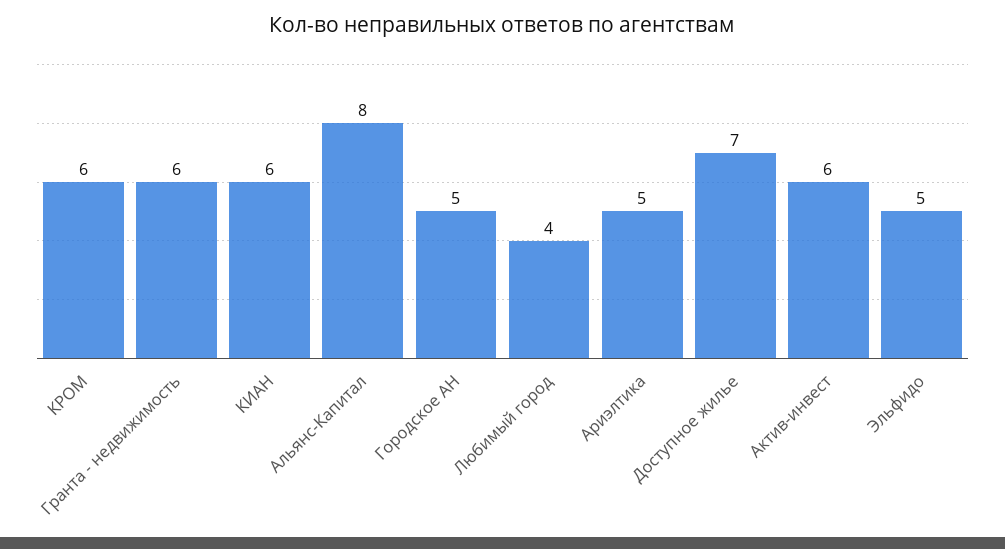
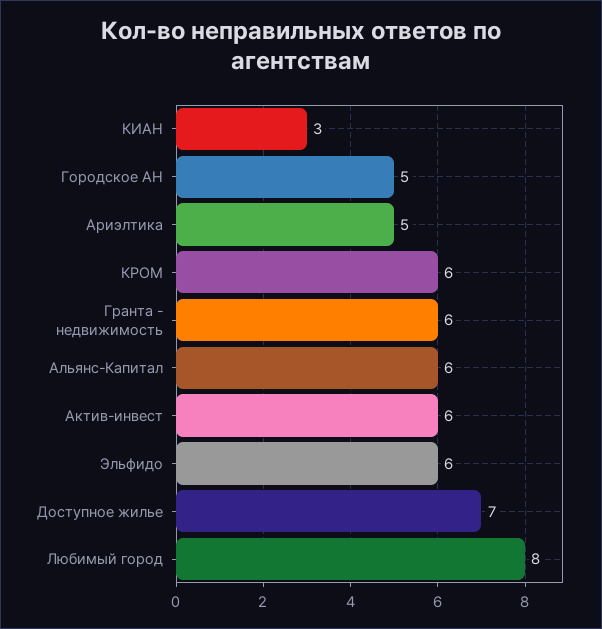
КИАН: 6 -> 3
Альянс-Капитал: 8 -> 6
Любимый город: 4 -> 8
Эльфидо: 5 -> 6

